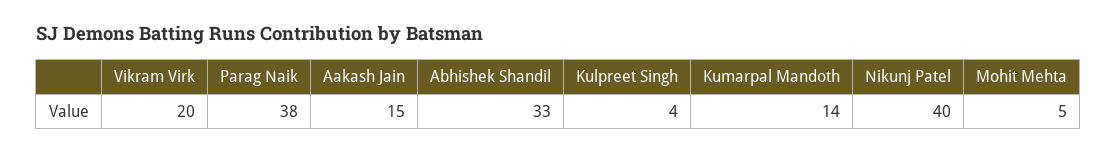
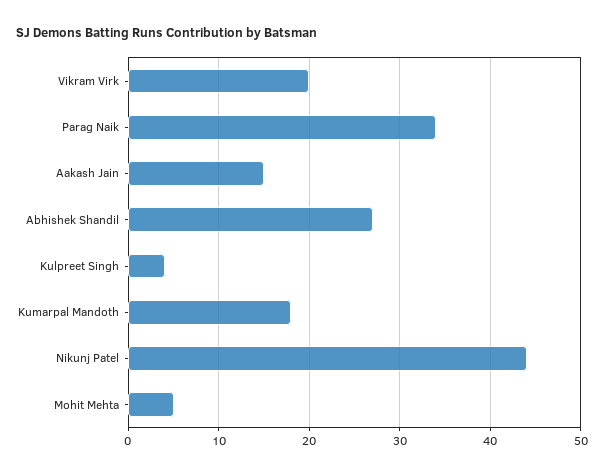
Parag Naik: 38 -> 34
Abhishek Shandil: 33 -> 27
Kumarpal Mandoth: 14 -> 18
Nikunj Patel: 40 -> 44

